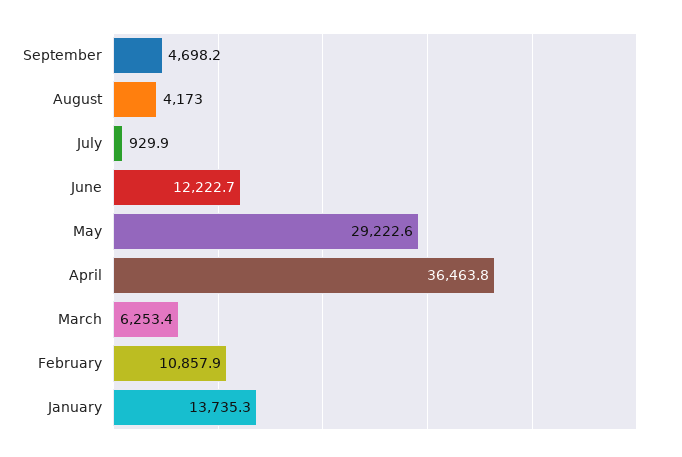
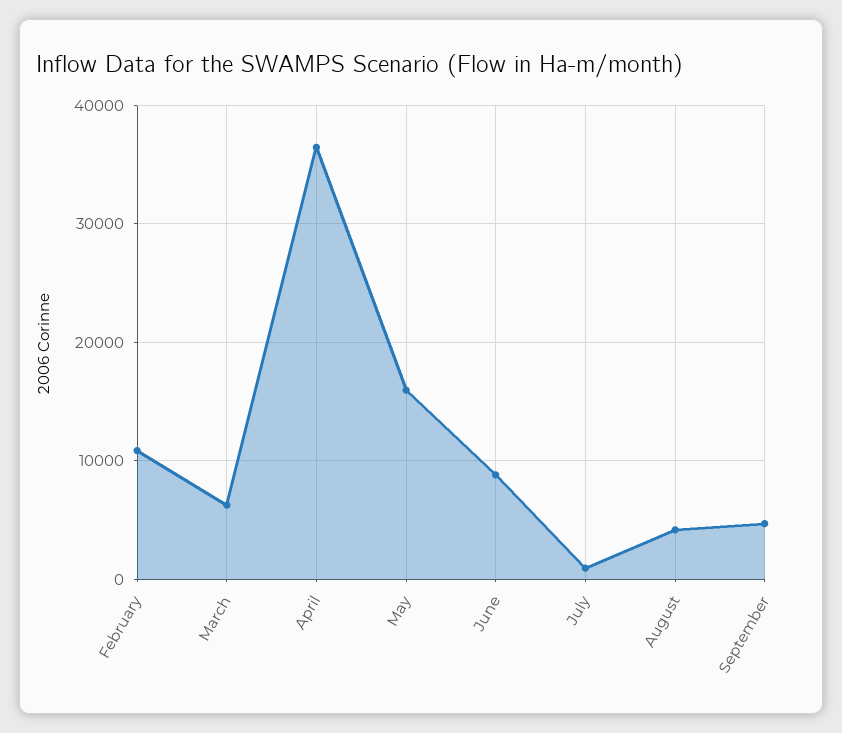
June: 12222.7 -> 9000
May: 29222.6 -> 16000
January: 13735.3 -> none

